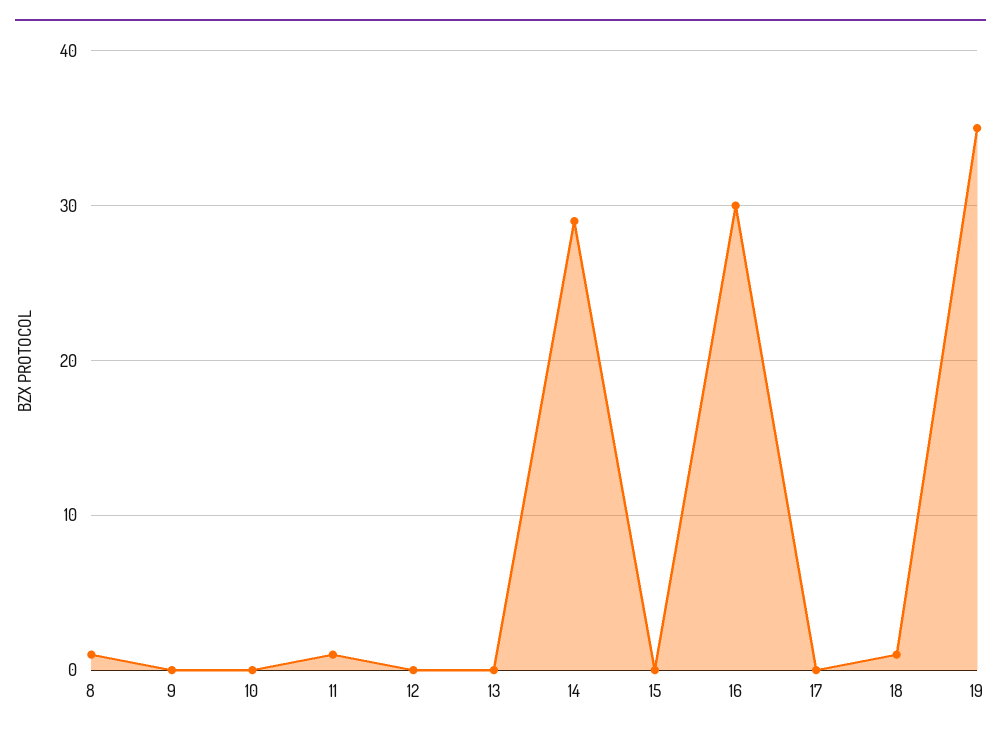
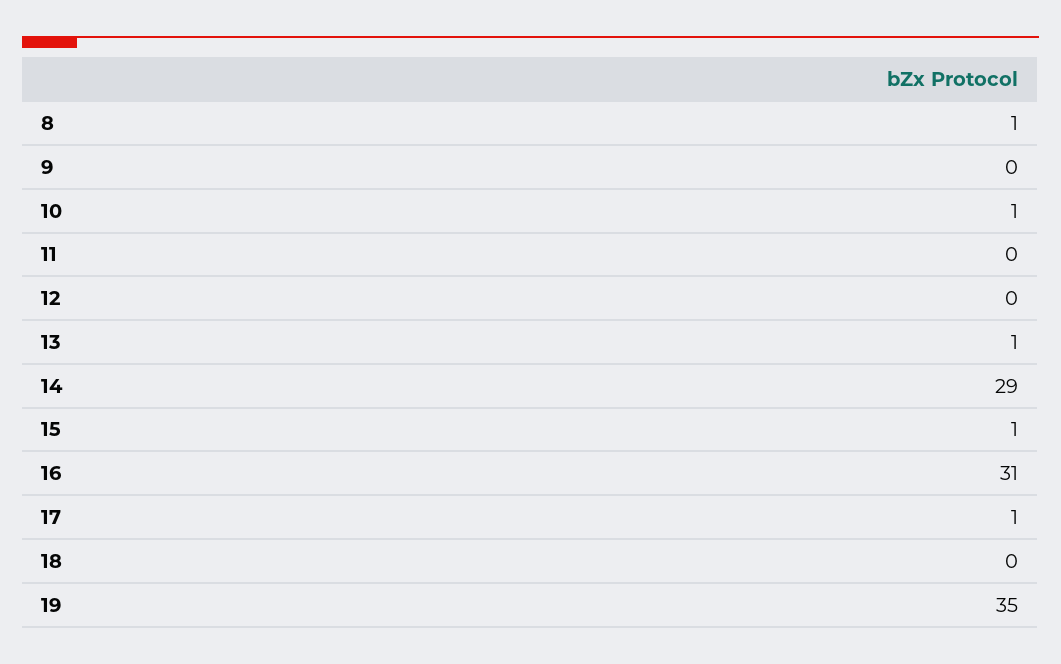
10: 0 -> 1
11: 1 -> 0
13: 0 -> 1
15: 0 -> 1
16: 30 -> 31
17: 0 -> 1
18: 1 -> 0

